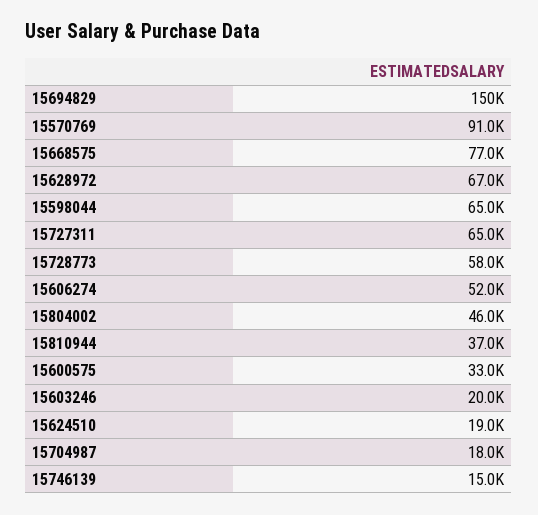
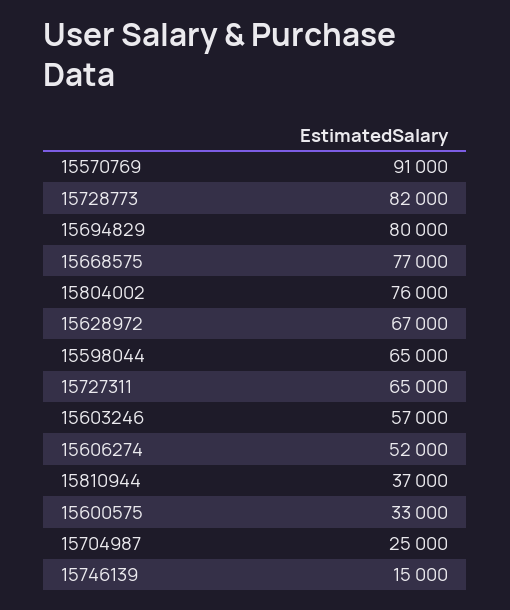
15694829: 150000 -> 80000
15728773: 58000 -> 82000
15804002: 46000 -> 76000
15603246: 20000 -> 57000
15624510: 19000 -> none
15704987: 18000 -> 25000

